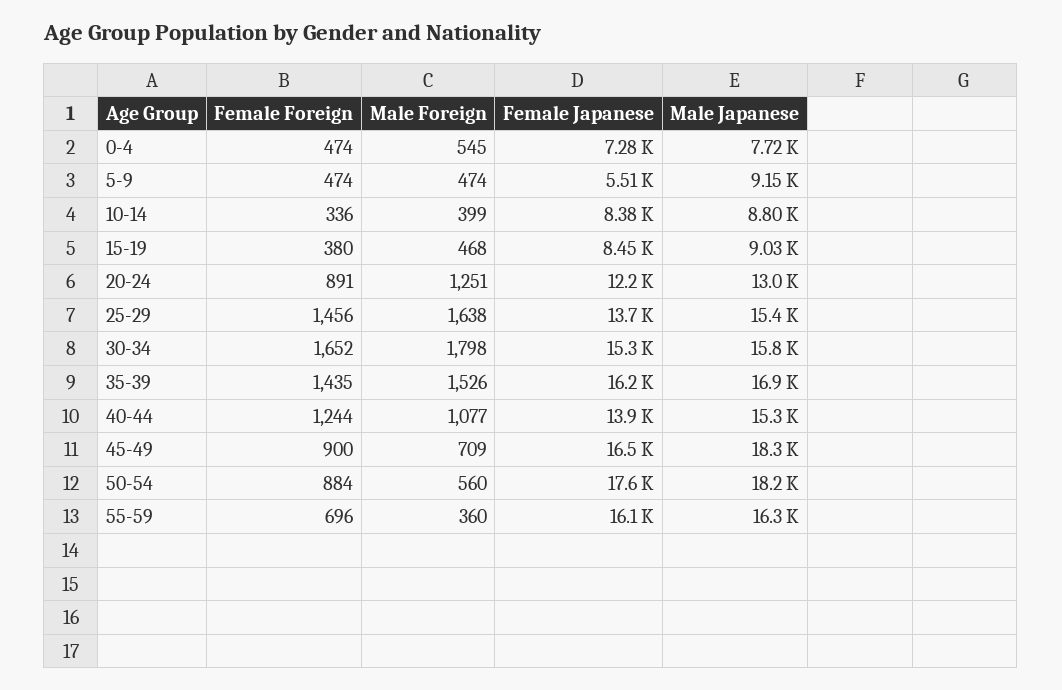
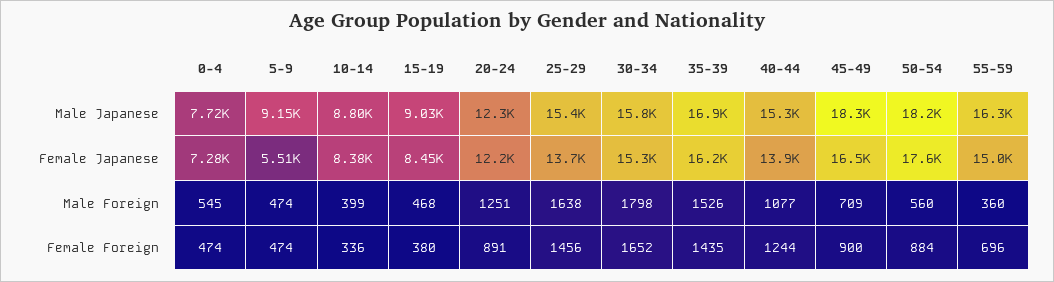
Male Japanese, 20-24: 13000 -> 12300
Female Japanese, 55-59: 16100 -> 15000

